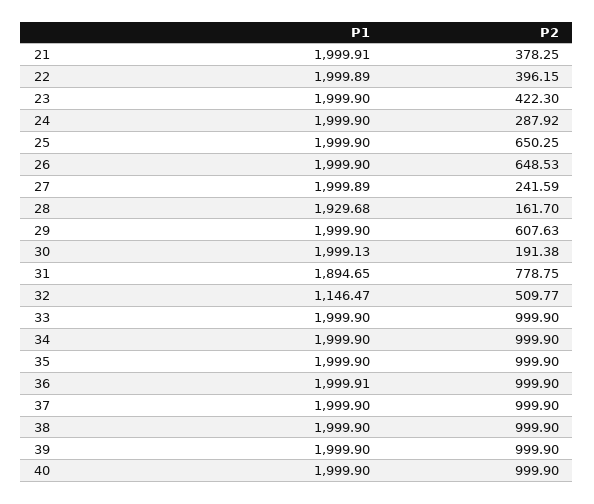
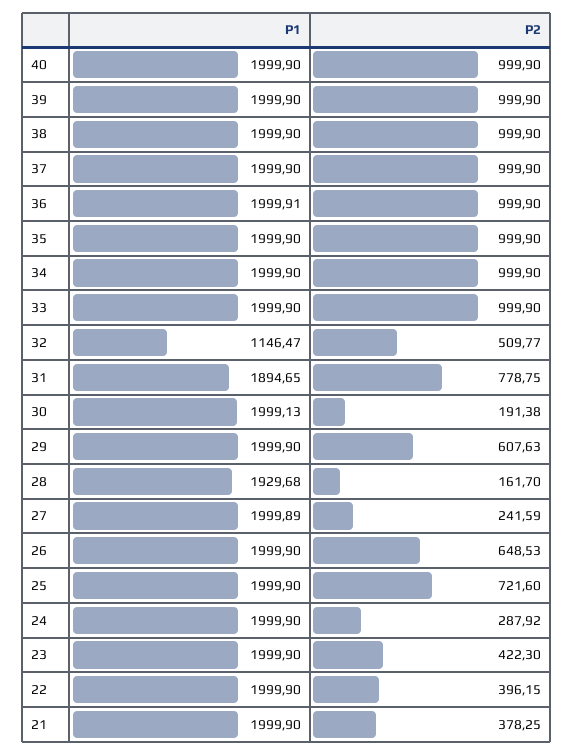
P1, 21: 1999.91 -> 1999.9
P1, 22: 1999.89 -> 1999.9
P2, 25: 650.25 -> 721.6

